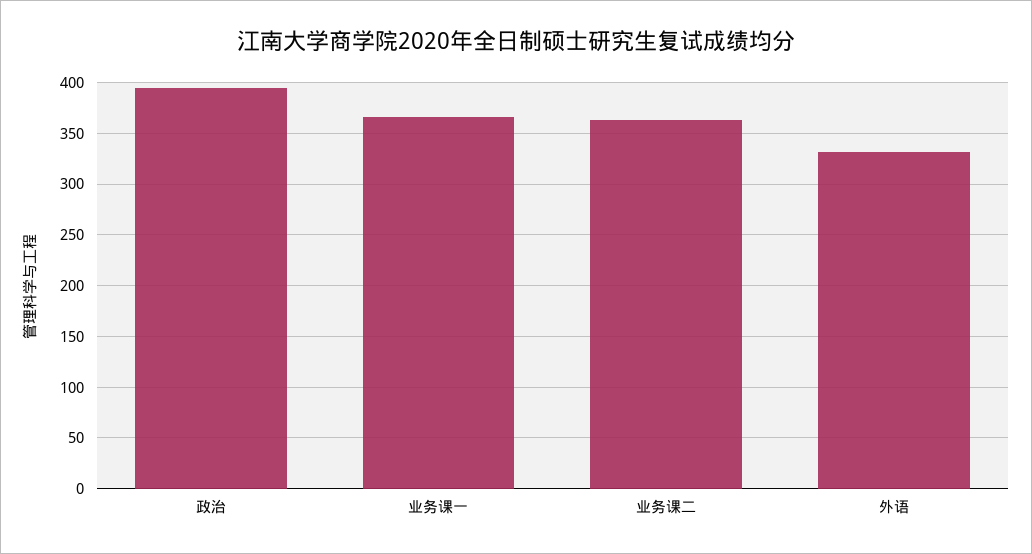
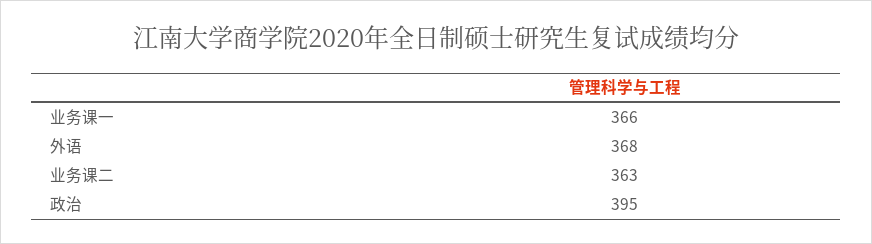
外语: 330 -> 368

